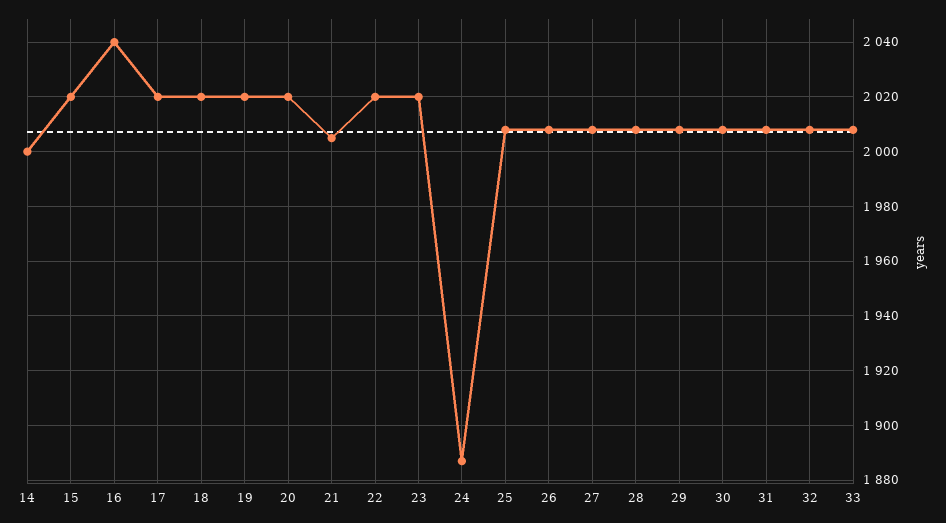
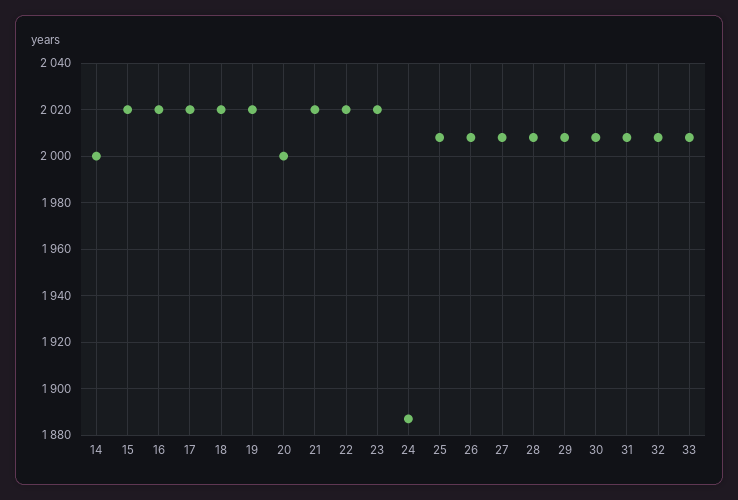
16: 2040 -> 2020
20: 2020 -> 2000
21: 2005 -> 2020

